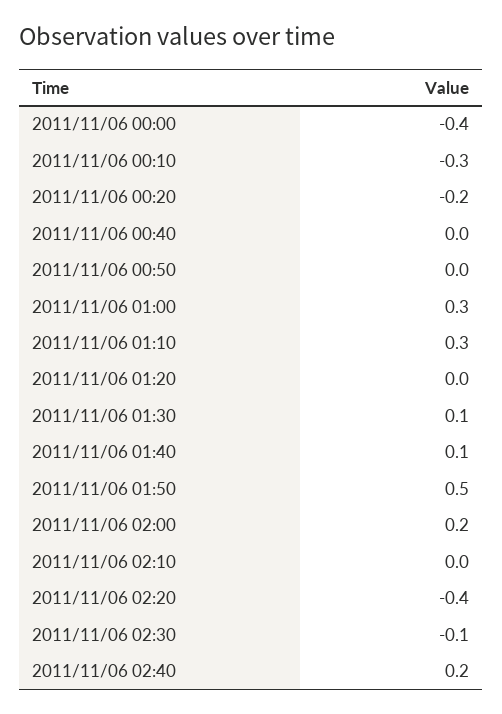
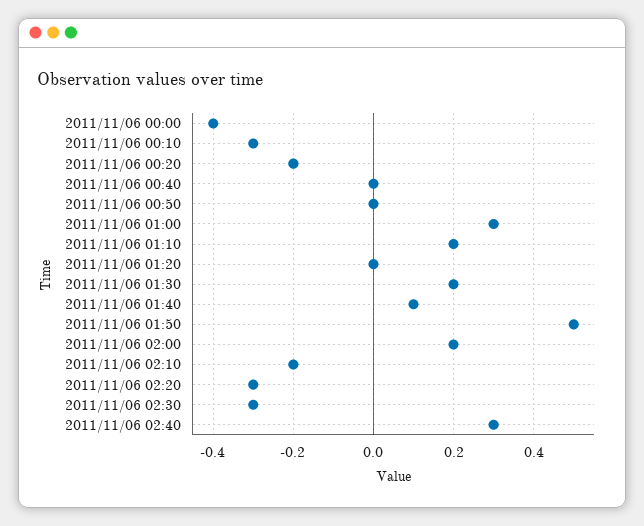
2011/11/06 01:10: 0.3 -> 0.2
2011/11/06 01:30: 0.1 -> 0.2
2011/11/06 02:10: 0 -> -0.2
2011/11/06 02:20: -0.4 -> -0.3
2011/11/06 02:30: -0.1 -> -0.3
2011/11/06 02:40: 0.2 -> 0.3

